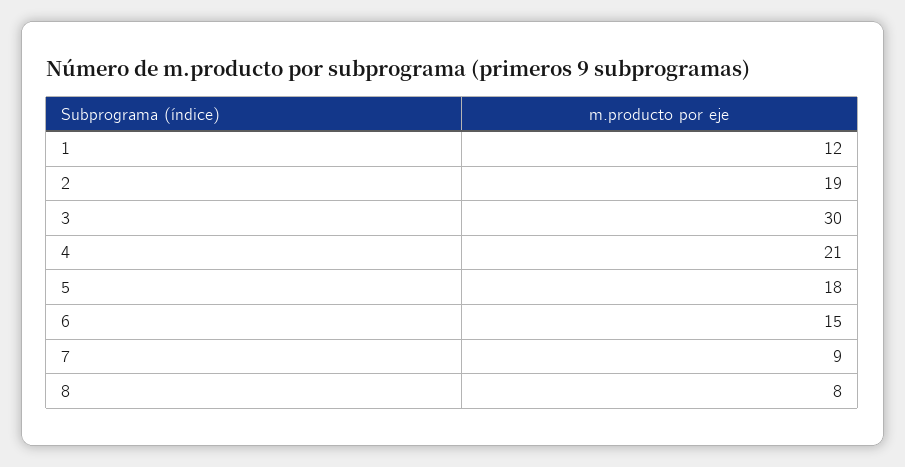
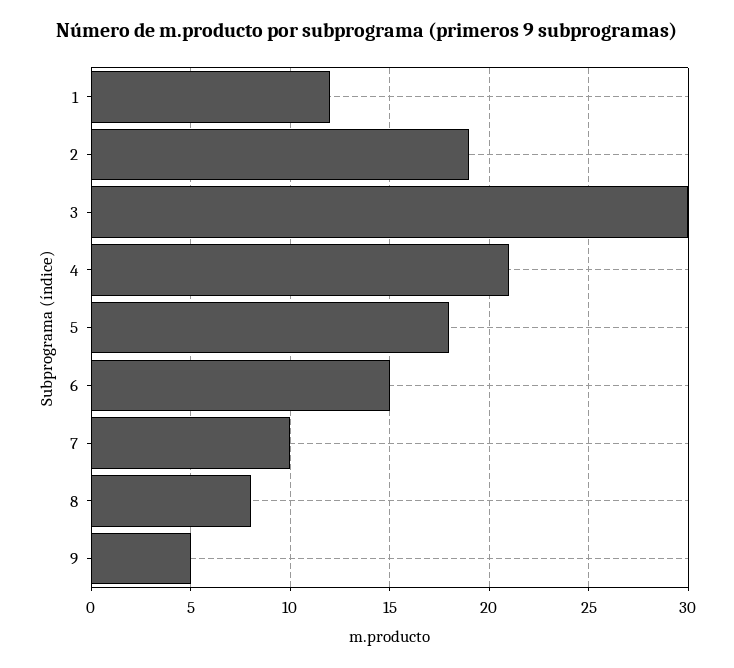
7: 9 -> 10
9: none -> 5

